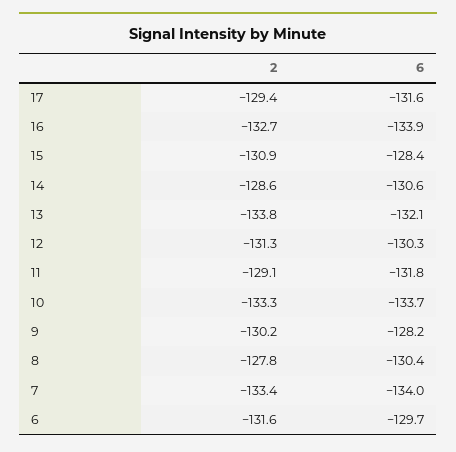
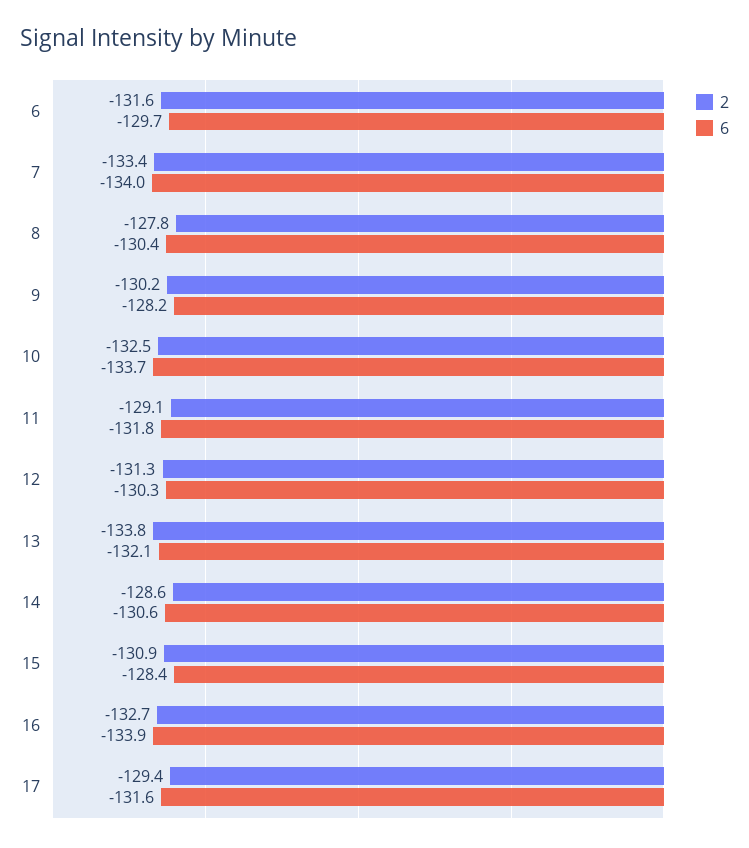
2, 10: -133.3 -> -132.5

